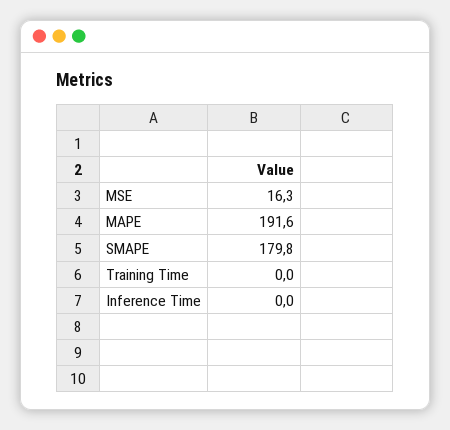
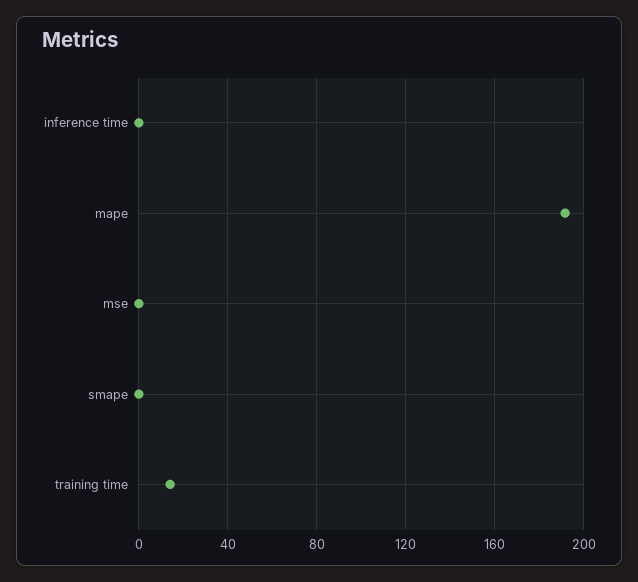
MSE: 16.3 -> 0
SMAPE: 179.8 -> 0
Training Time: 0 -> 15

